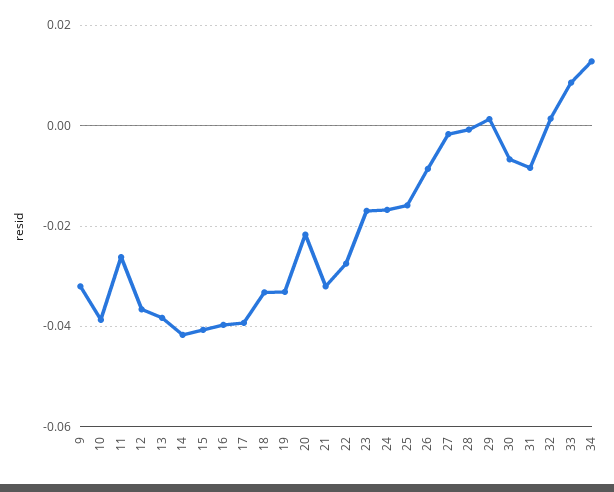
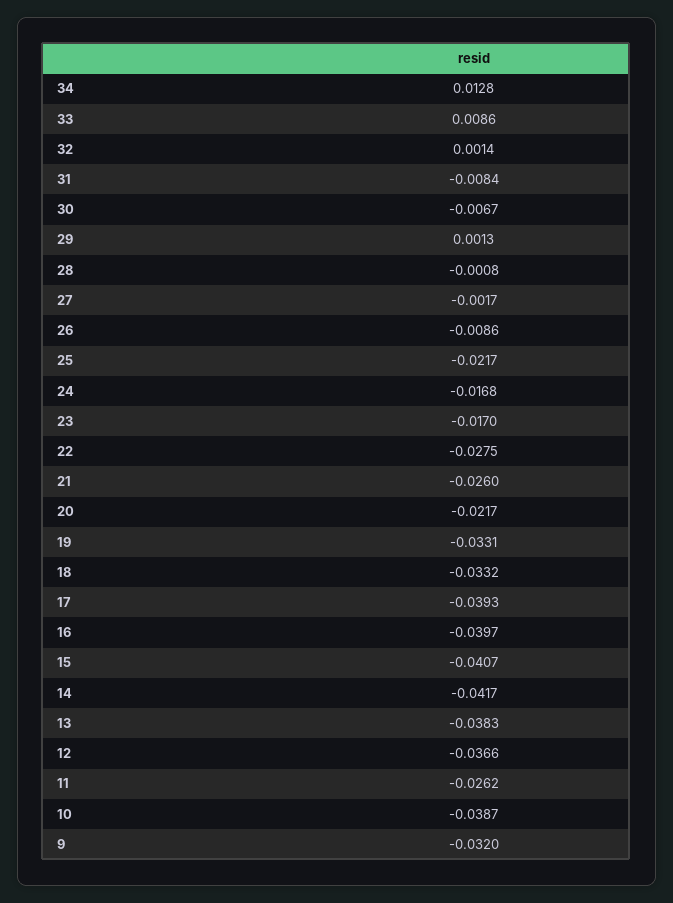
21: -0.032 -> -0.026
25: -0.016 -> -0.0217

